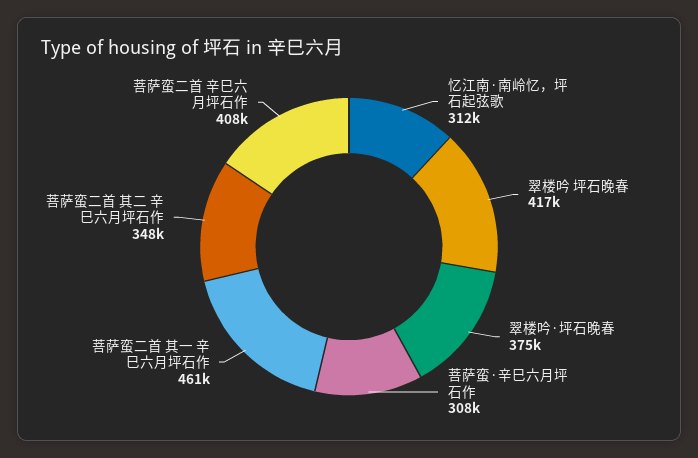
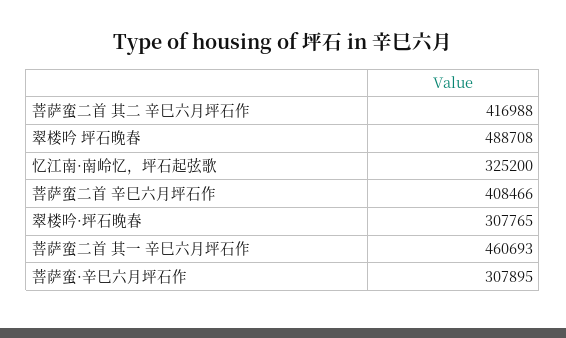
忆江南·南岭忆，坪石起弦歌: 312000 -> 325200
翠楼吟 坪石晚春: 417000 -> 488708
翠楼吟·坪石晚春: 375000 -> 307765
菩萨蛮二首 其二 辛巳六月坪石作: 348000 -> 416988

